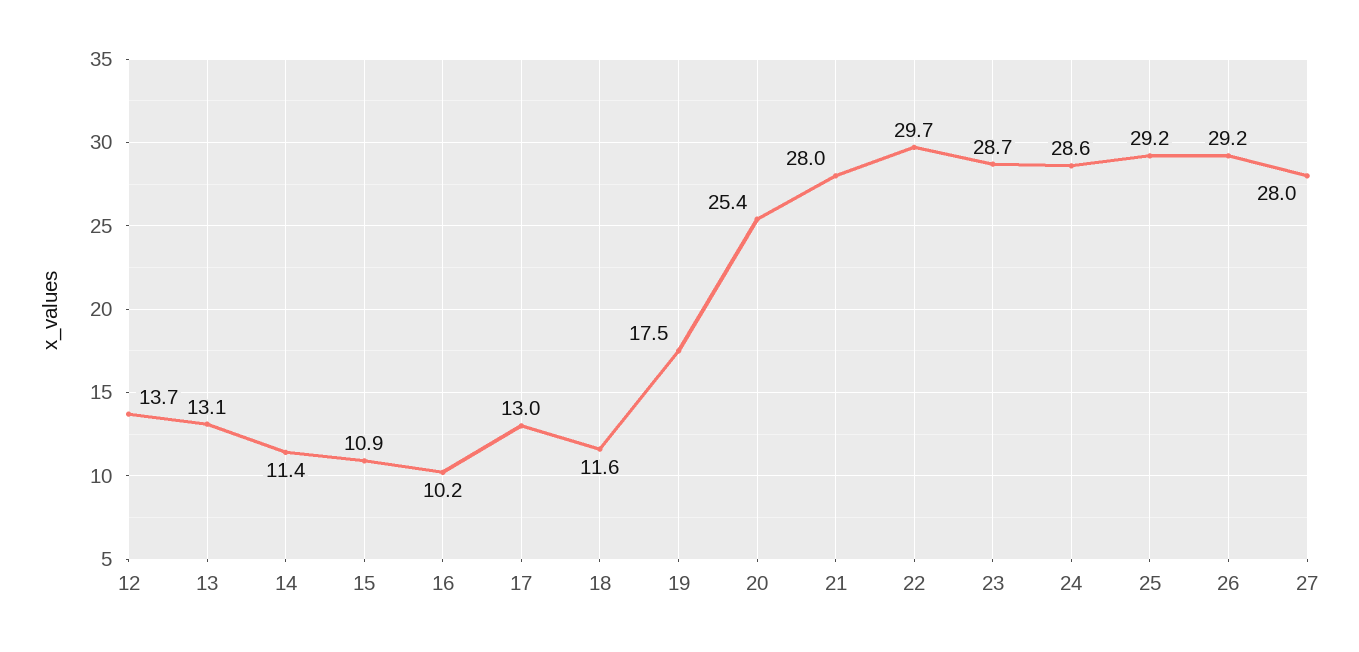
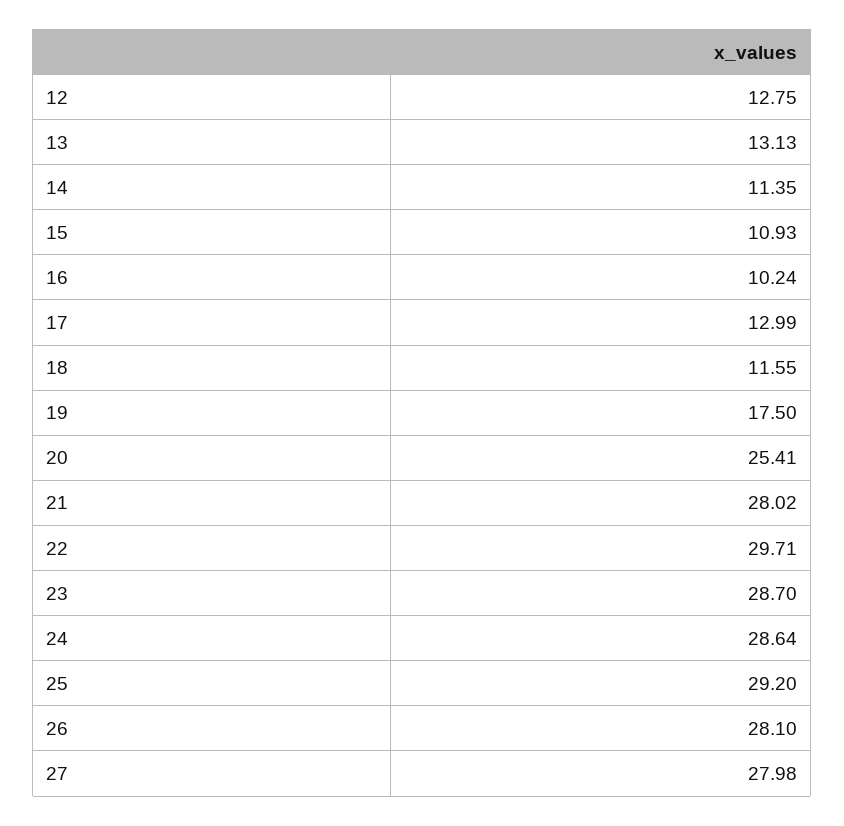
12: 13.7 -> 12.75
26: 29.2 -> 28.1

